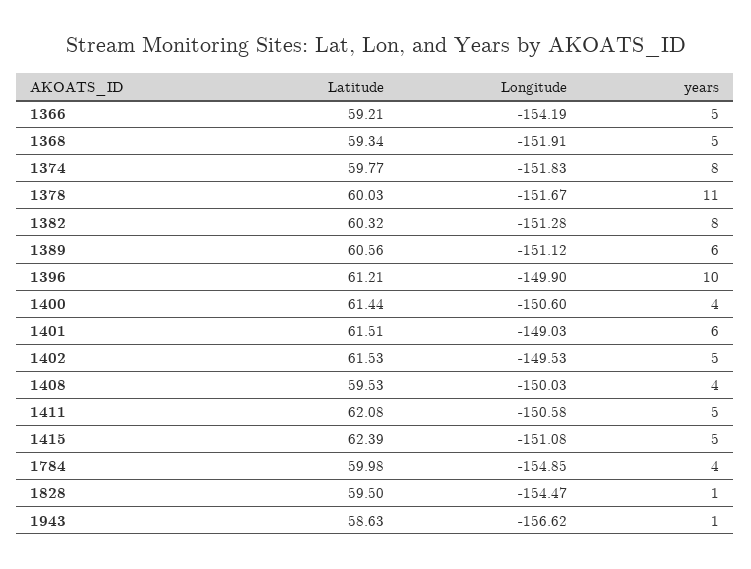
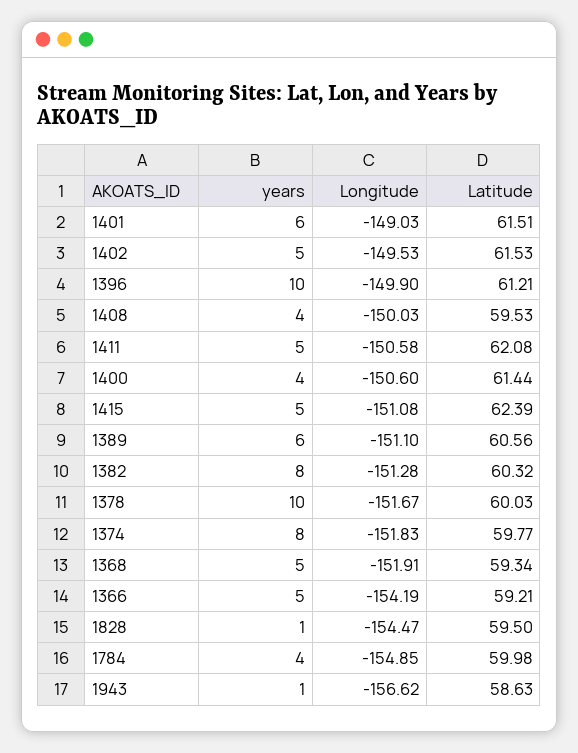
years, 1378: 11 -> 10
Longitude, 1389: -151.12 -> -151.1

